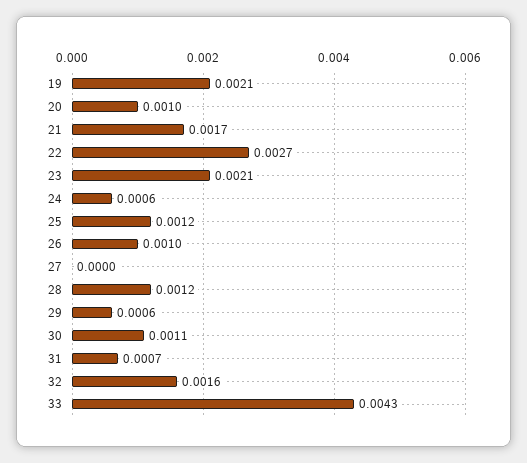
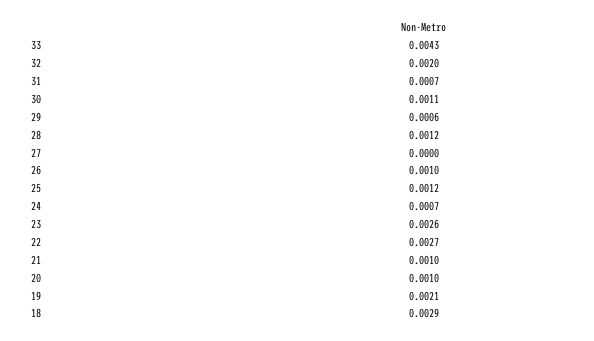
21: 0.0017 -> 0.001
23: 0.0021 -> 0.0026
24: 0.0006 -> 0.0007
32: 0.0016 -> 0.002
18: none -> 0.0029

